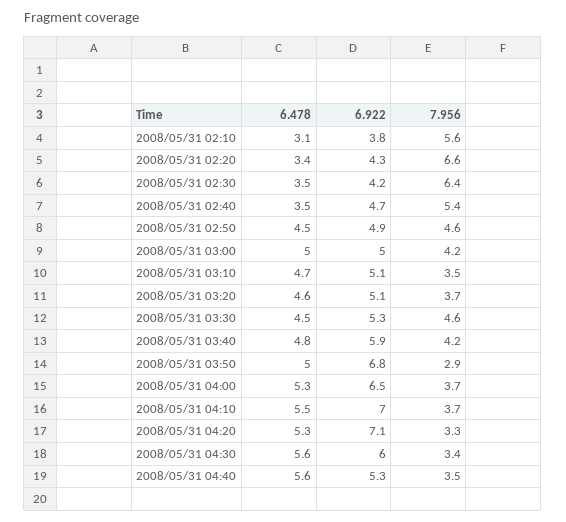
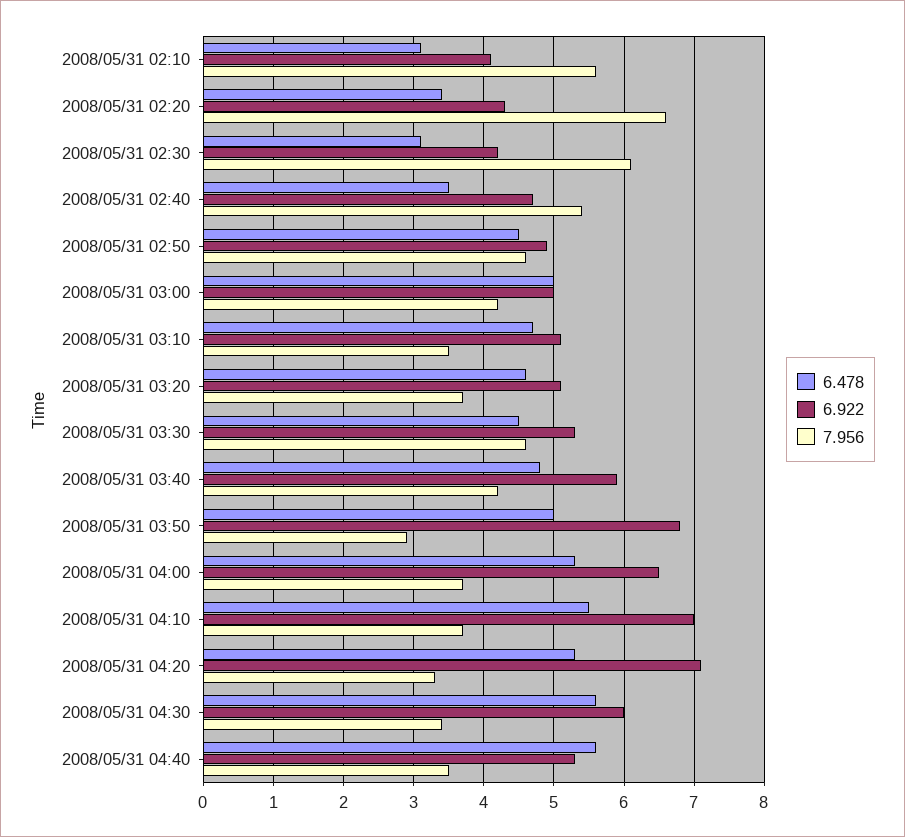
6.922, 2008/05/31 02:10: 3.8 -> 4.1
6.478, 2008/05/31 02:30: 3.5 -> 3.1
7.956, 2008/05/31 02:30: 6.4 -> 6.1

